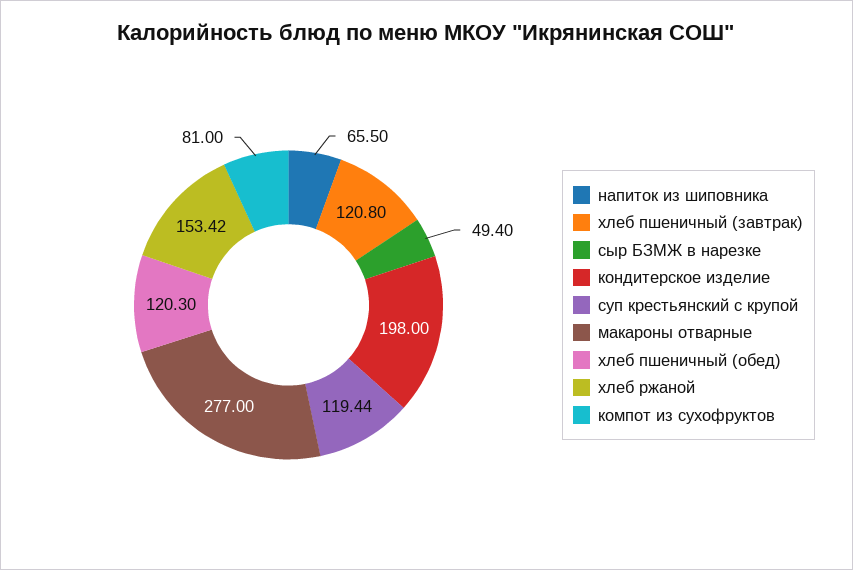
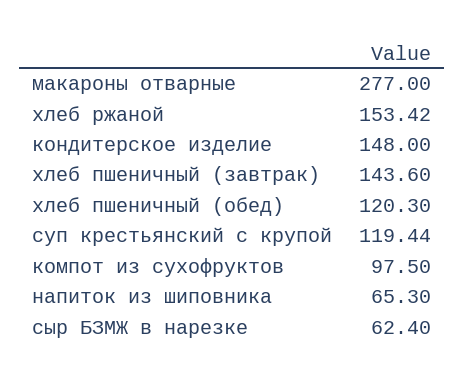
напиток из шиповника: 65.5 -> 65.3
хлеб пшеничный (завтрак): 120.8 -> 143.6
сыр БЗМЖ в нарезке: 49.4 -> 62.4
кондитерское изделие: 198 -> 148
компот из сухофруктов: 81 -> 97.5

